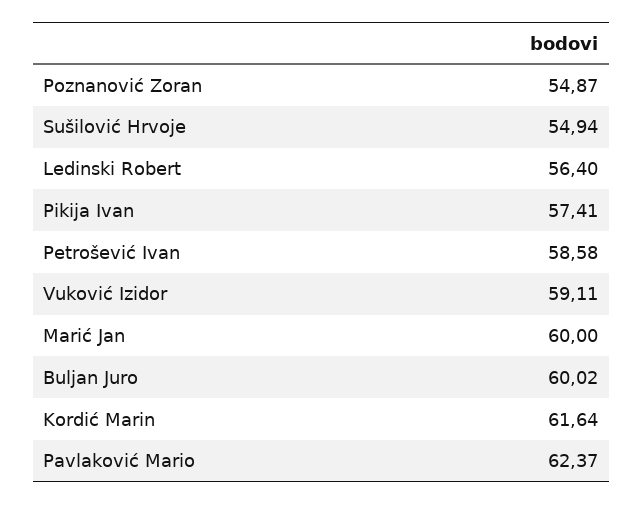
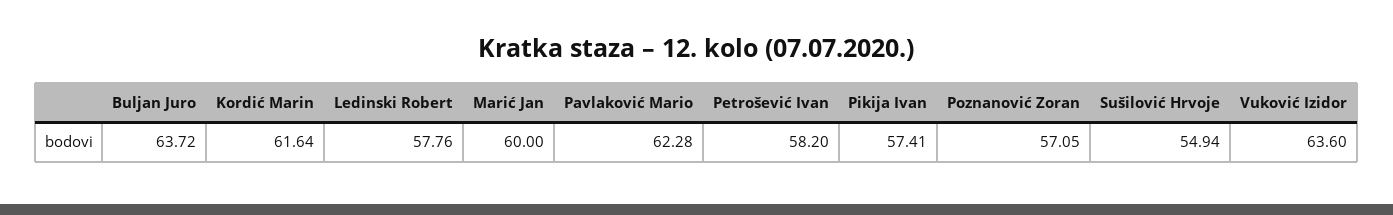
Poznanović Zoran: 54.87 -> 57.05
Ledinski Robert: 56.4 -> 57.76
Petrošević Ivan: 58.58 -> 58.2
Vuković Izidor: 59.11 -> 63.6
Buljan Juro: 60.02 -> 63.72
Pavlaković Mario: 62.37 -> 62.28

